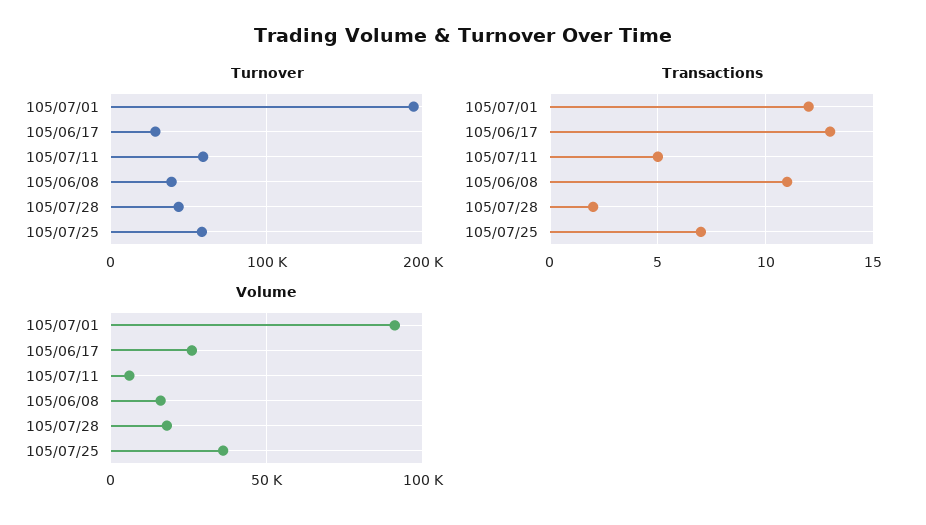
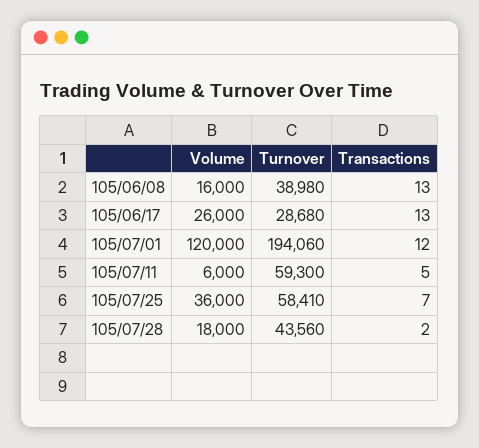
Transactions, 105/06/08: 11 -> 13
Volume, 105/07/01: 90000 -> 120000

